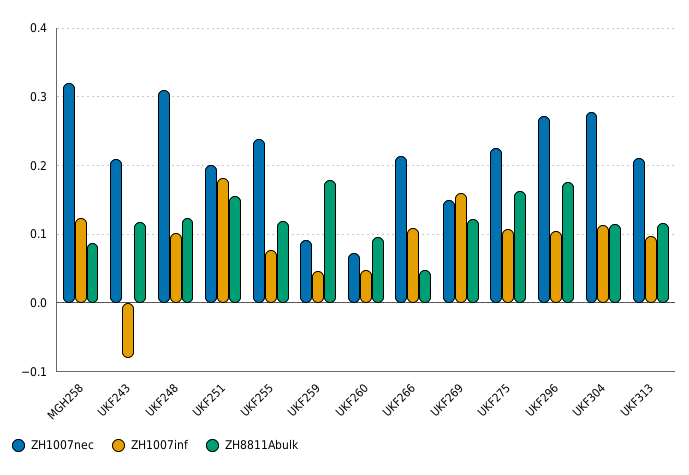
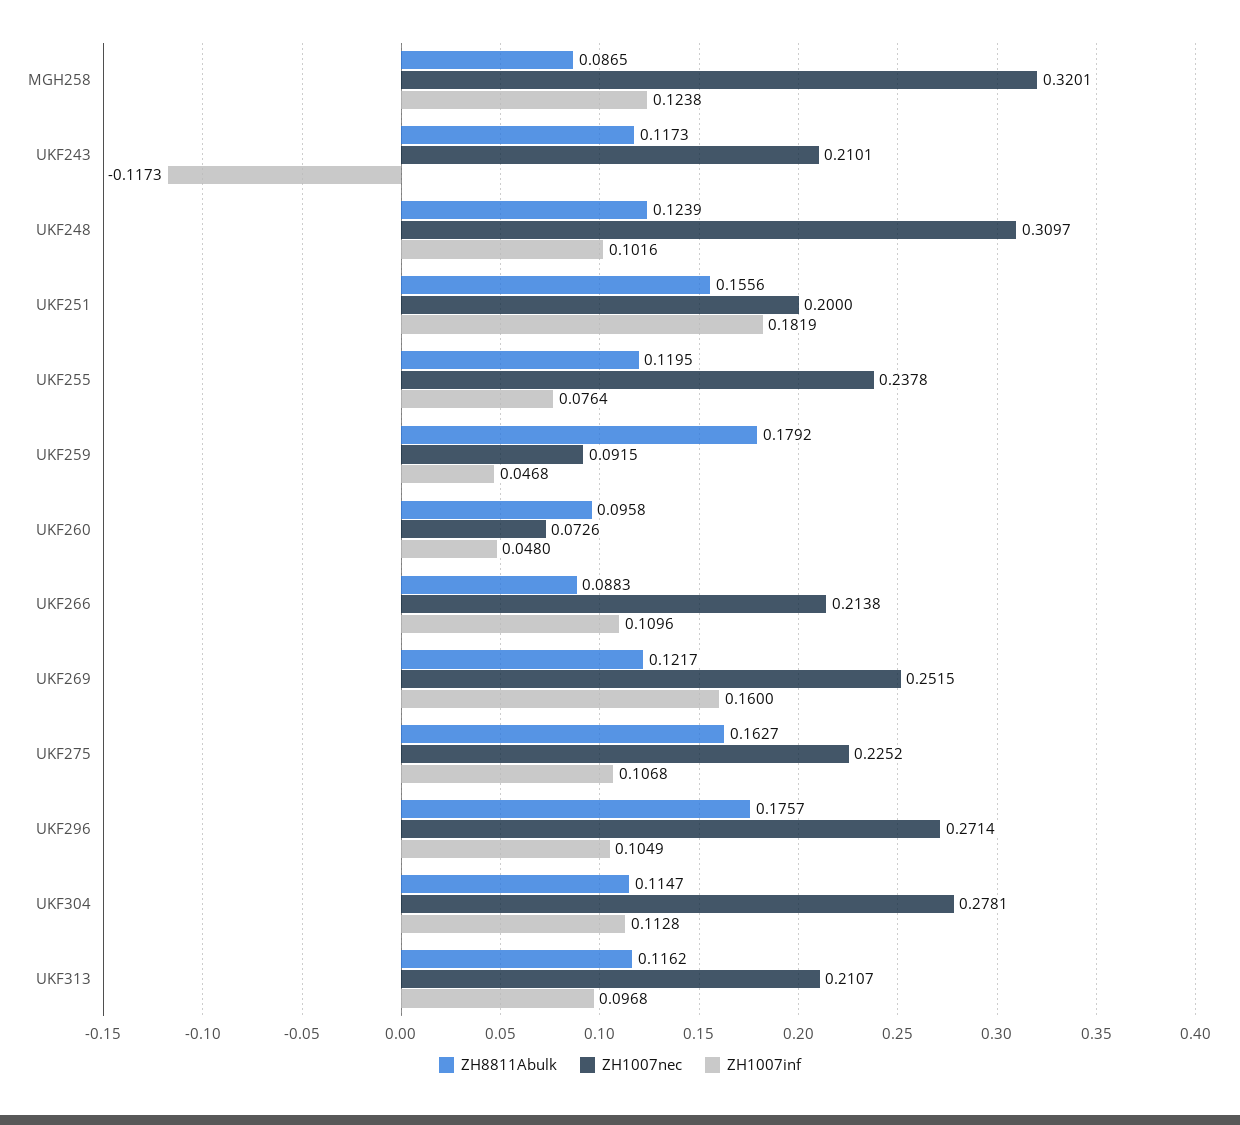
ZH1007inf, UKF243: -0.08 -> -0.1173
ZH8811Abulk, UKF266: 0.05 -> 0.0883
ZH1007nec, UKF269: 0.15 -> 0.2515

